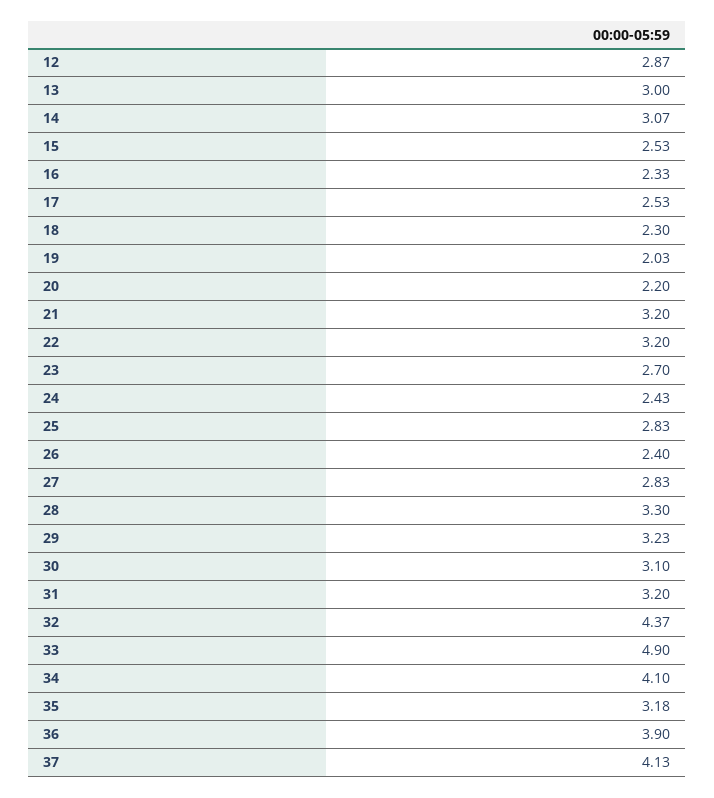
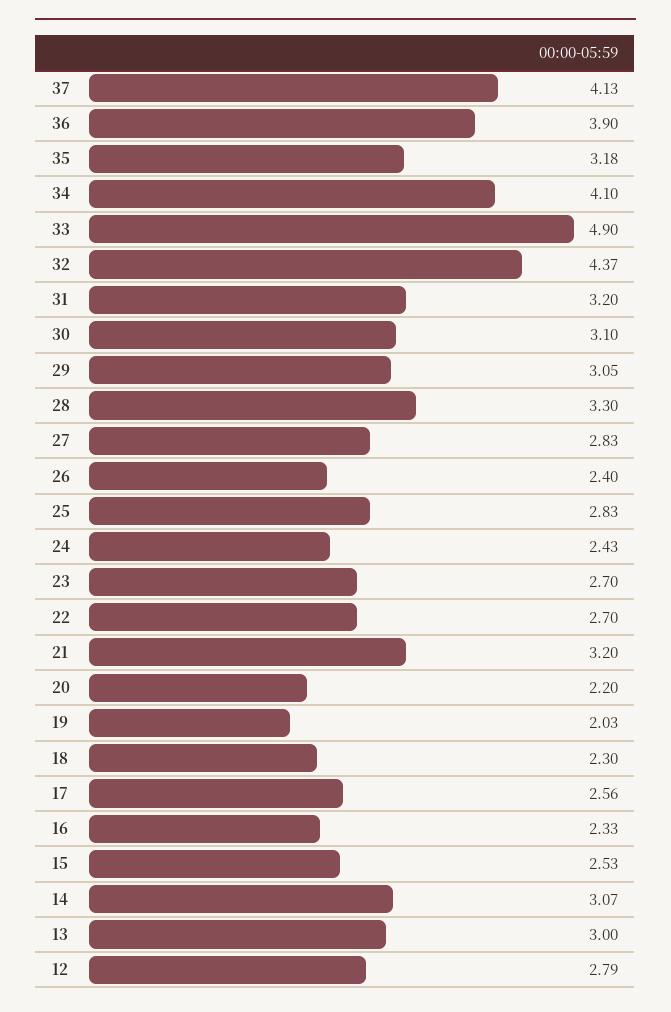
12: 2.87 -> 2.79
17: 2.53 -> 2.56
22: 3.2 -> 2.7
29: 3.23 -> 3.05

